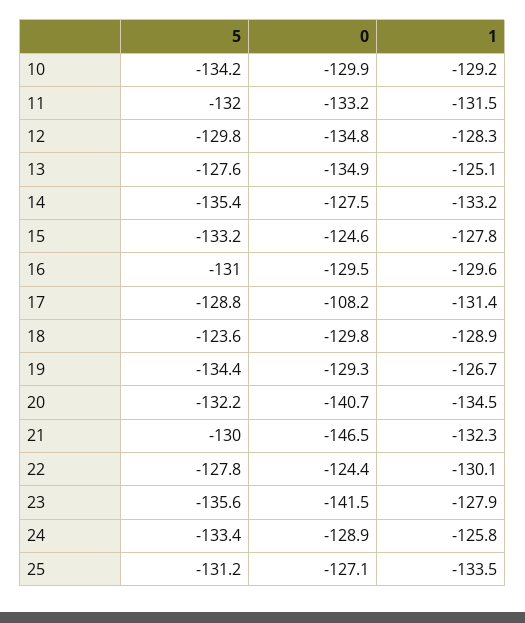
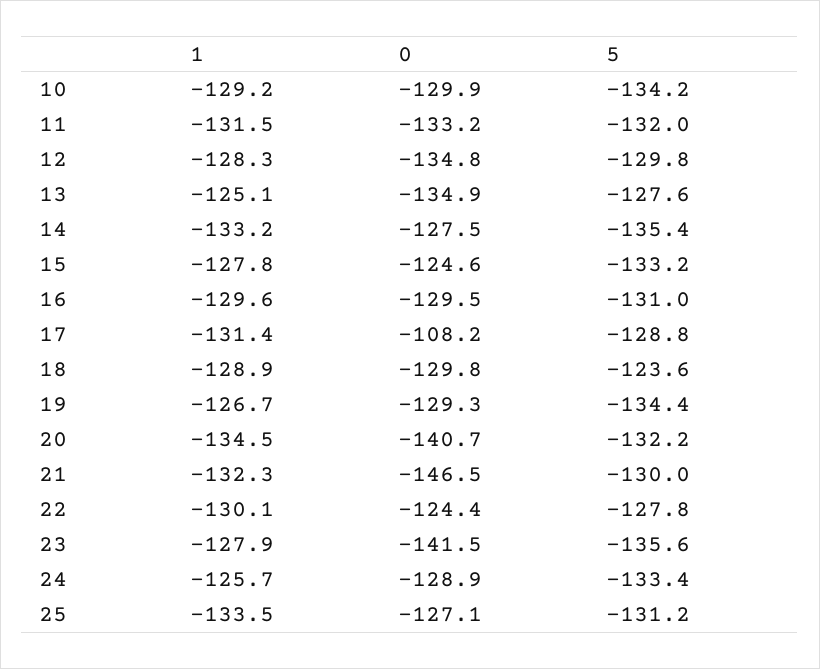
1, 24: -125.8 -> -125.7

